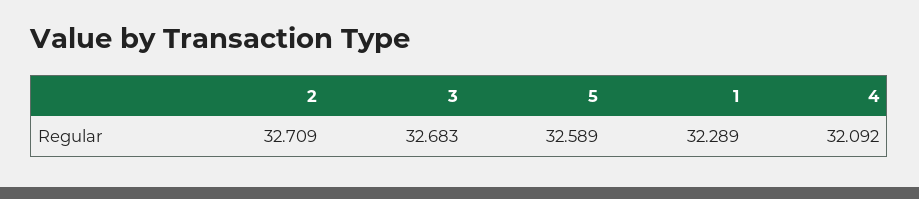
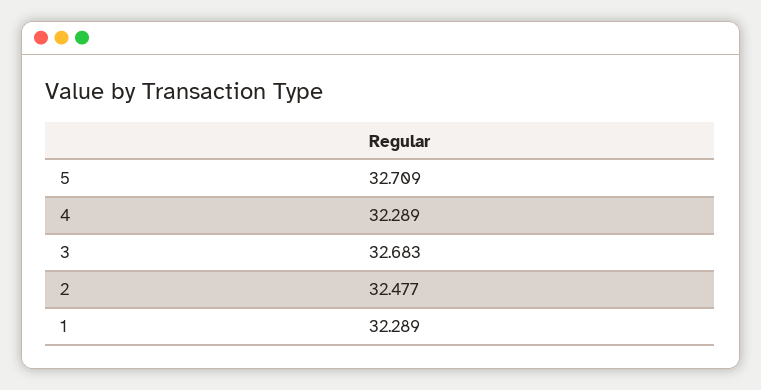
2: 32.709 -> 32.477
5: 32.589 -> 32.709
4: 32.092 -> 32.289

